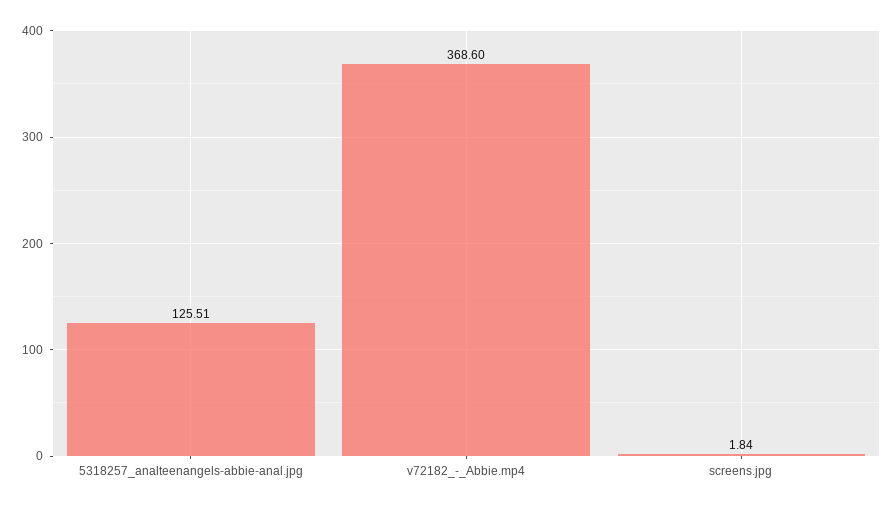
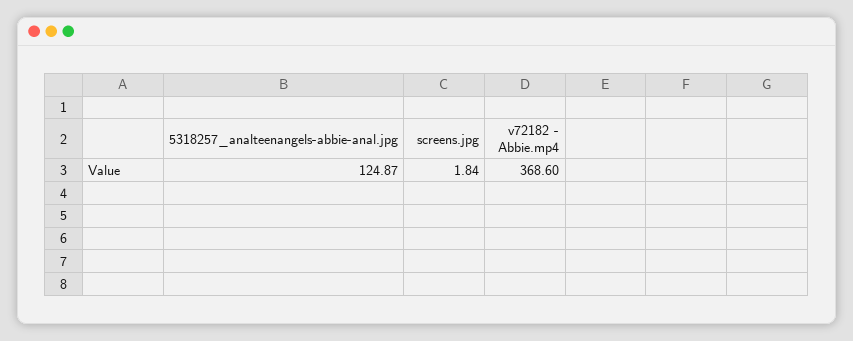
5318257_analteenangels-abbie-anal.jpg: 125.51 -> 124.87

